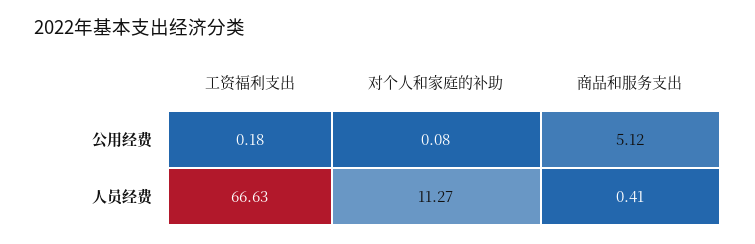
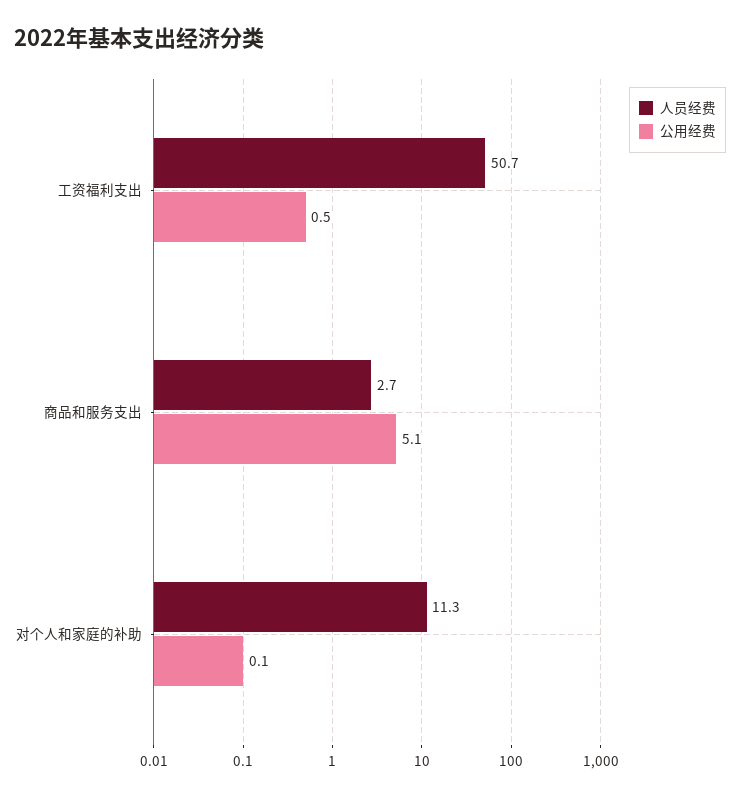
公用经费, 工资福利支出: 0.18 -> 0.5
人员经费, 工资福利支出: 66.63 -> 50.7
人员经费, 商品和服务支出: 0.41 -> 2.7

